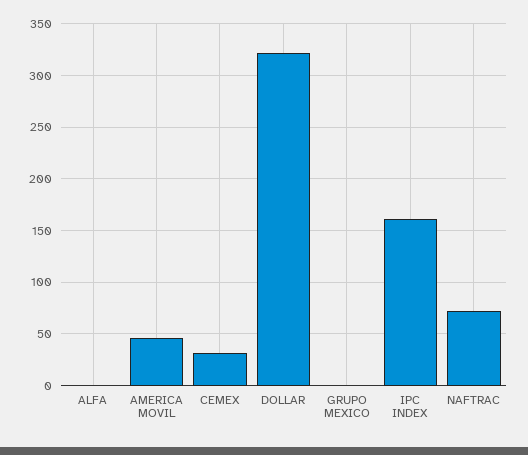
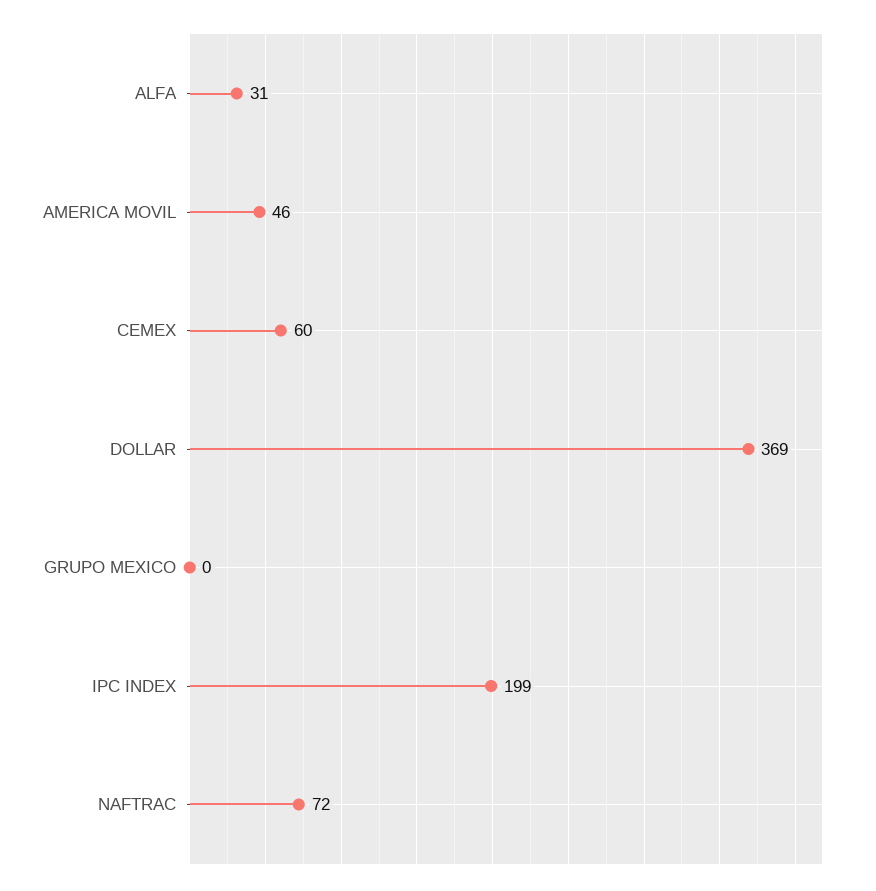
ALFA: 0 -> 31
CEMEX: 30 -> 60
DOLLAR: 320 -> 369
IPC INDEX: 160 -> 199

